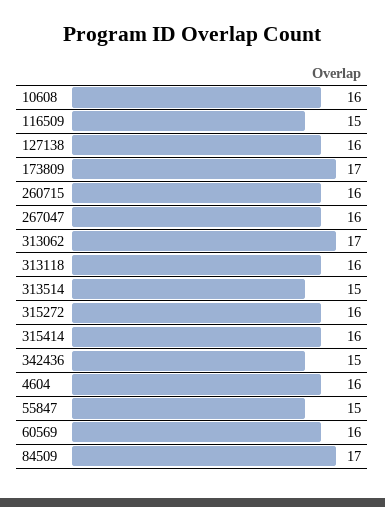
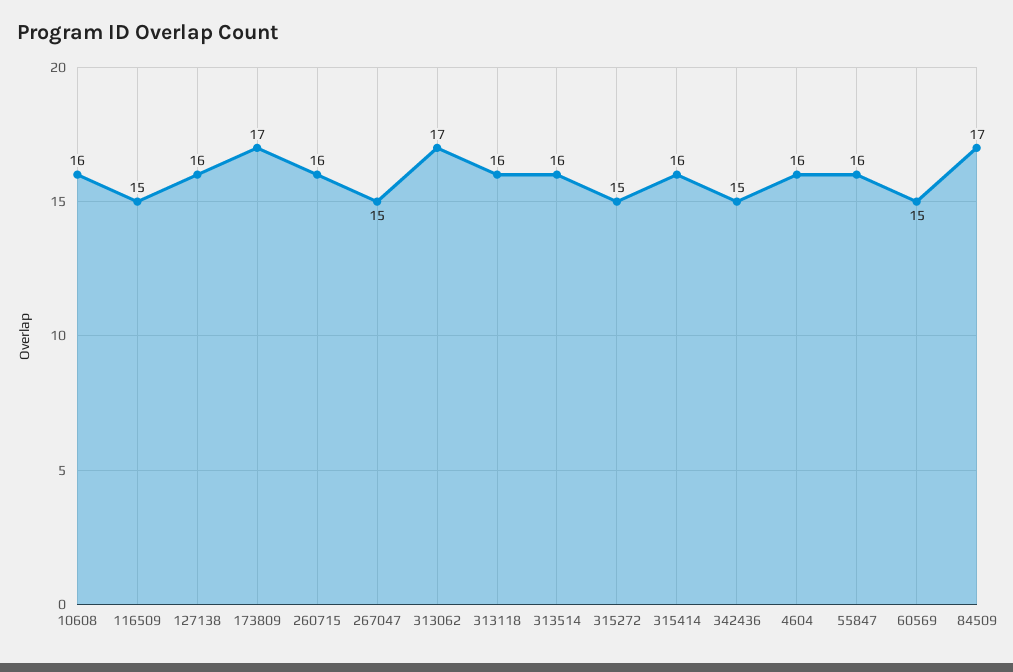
267047: 16 -> 15
313514: 15 -> 16
315272: 16 -> 15
55847: 15 -> 16
60569: 16 -> 15

